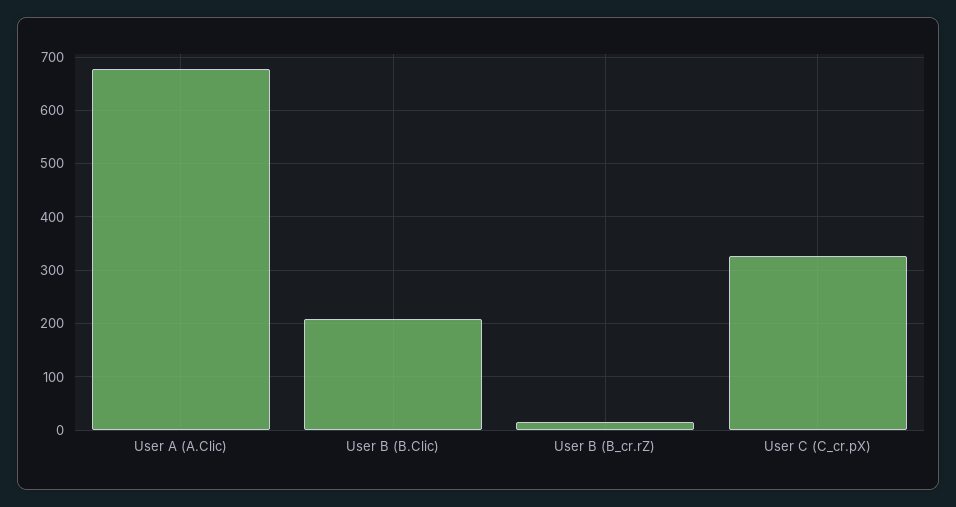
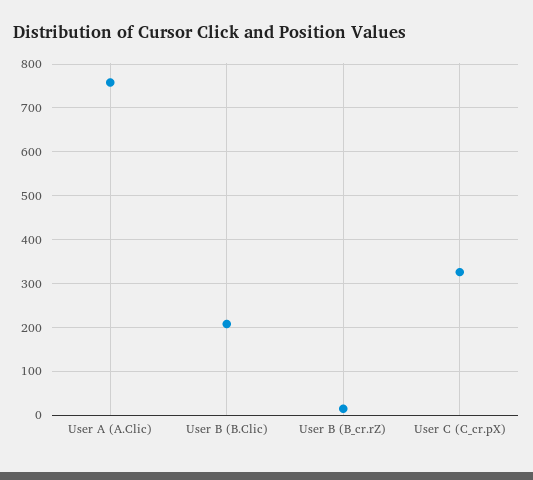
User A (A.Clic): 680 -> 760

